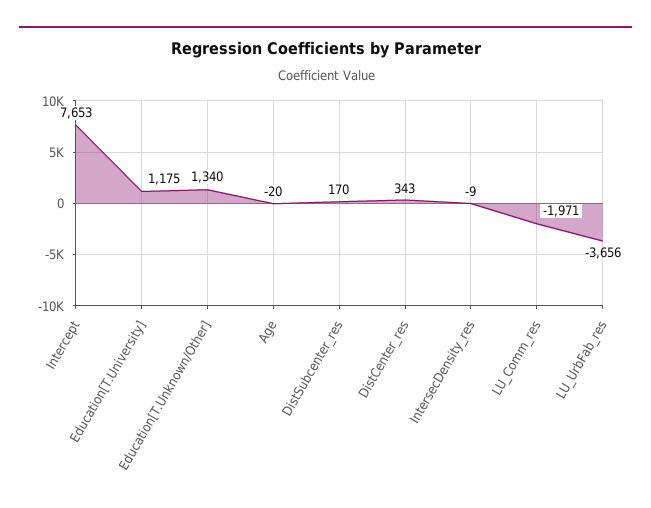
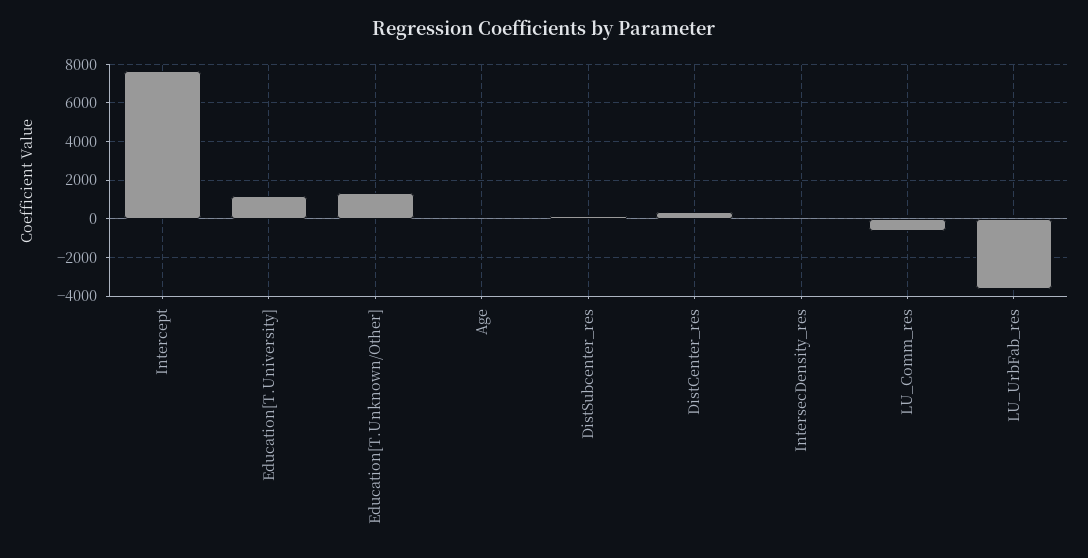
LU_Comm_res: -1971 -> -500

